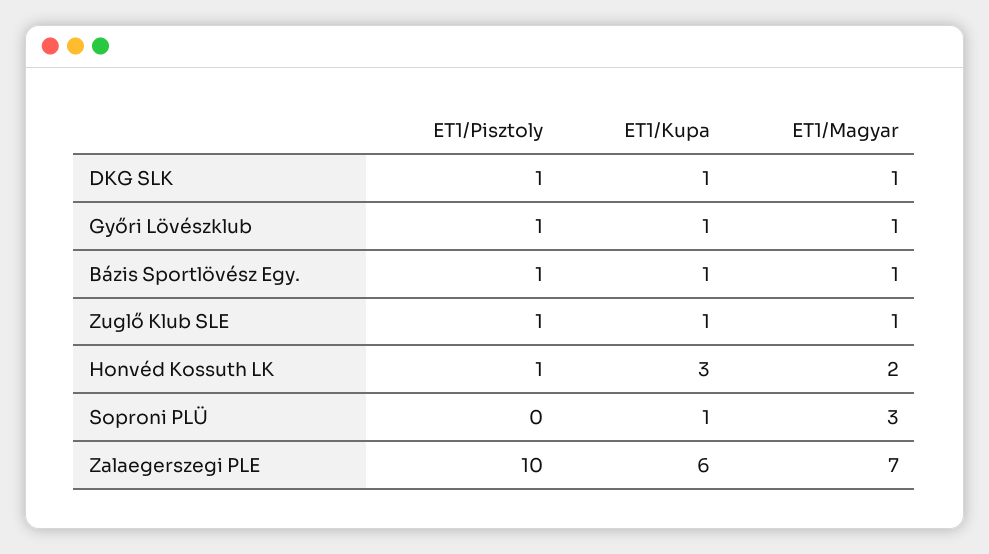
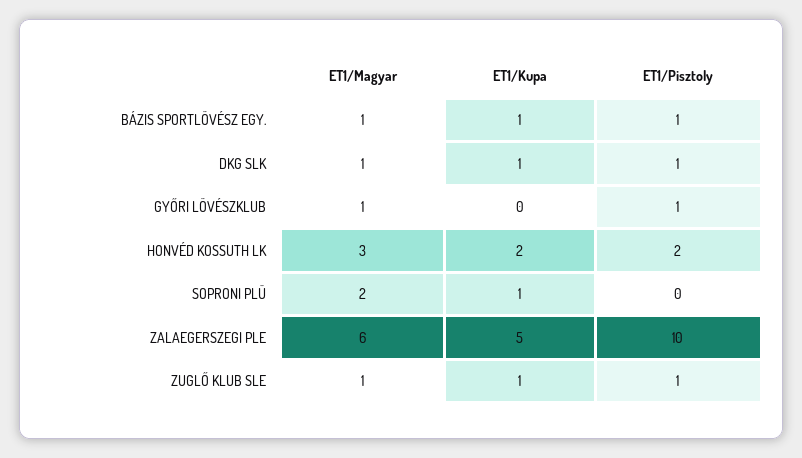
ET1/Kupa, Győri Lövészklub: 1 -> 0
ET1/Pisztoly, Honvéd Kossuth LK: 1 -> 2
ET1/Kupa, Honvéd Kossuth LK: 3 -> 2
ET1/Magyar, Honvéd Kossuth LK: 2 -> 3
ET1/Magyar, Soproni PLÜ: 3 -> 2
ET1/Kupa, Zalaegerszegi PLE: 6 -> 5
ET1/Magyar, Zalaegerszegi PLE: 7 -> 6

